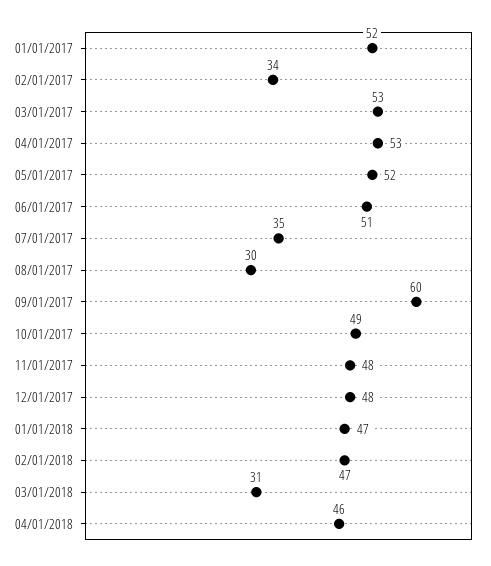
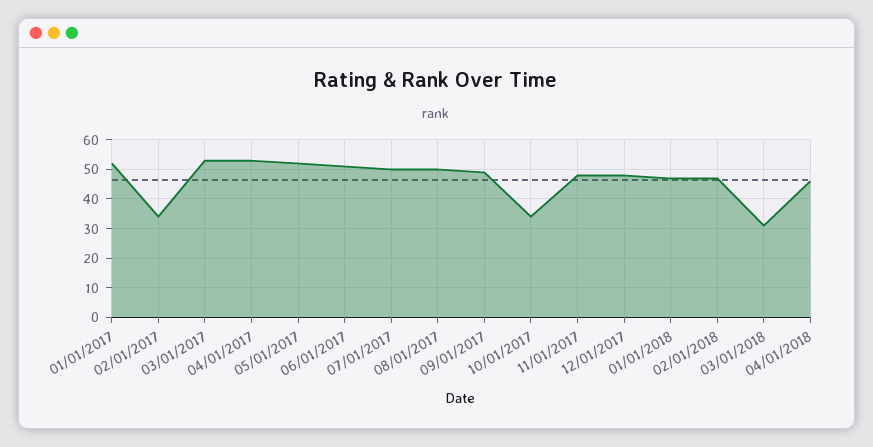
07/01/2017: 35 -> 50
08/01/2017: 30 -> 50
09/01/2017: 60 -> 50
10/01/2017: 49 -> 35

